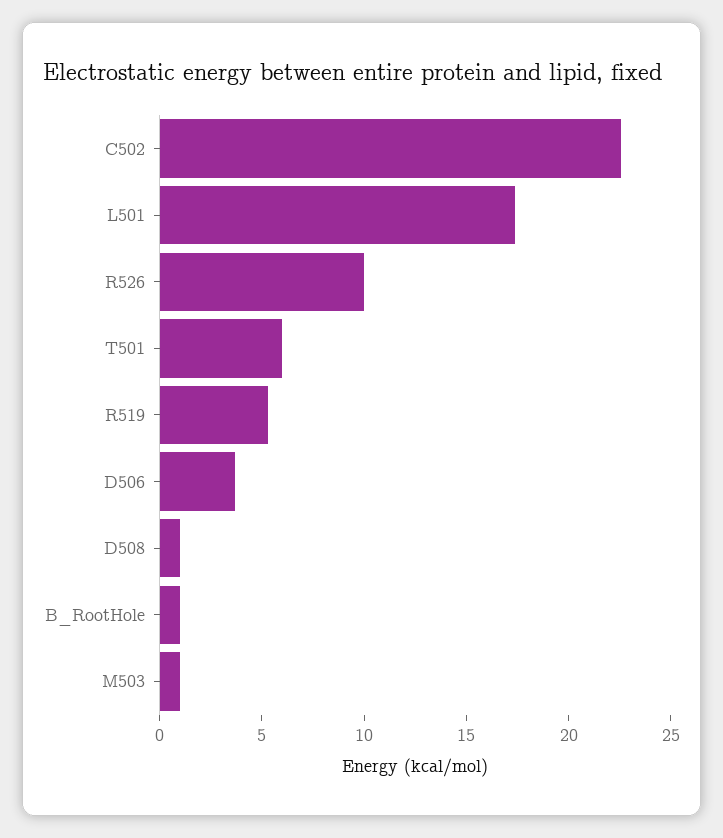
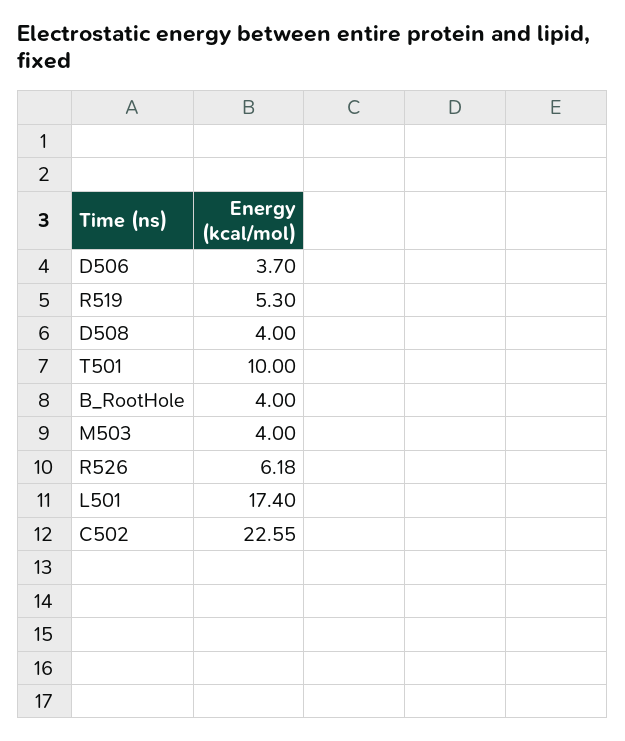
R526: 10 -> 6.18
T501: 6 -> 10
D508: 1 -> 4
B_RootHole: 1 -> 4
M503: 1 -> 4

